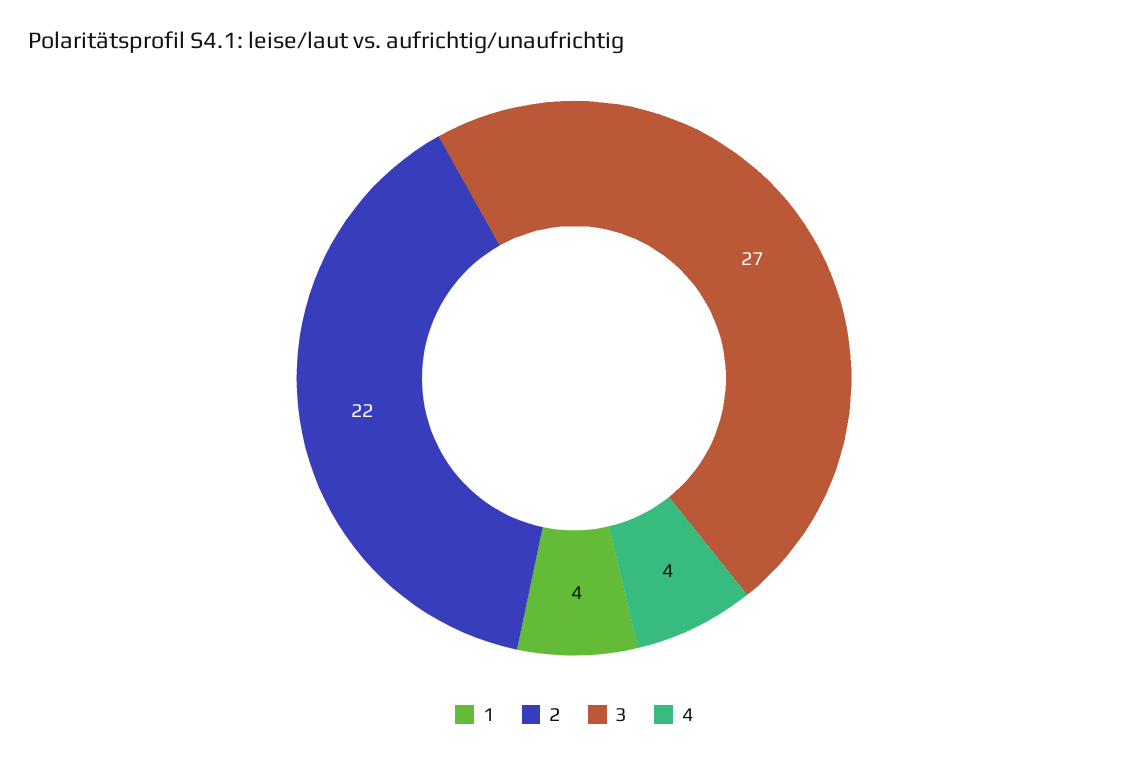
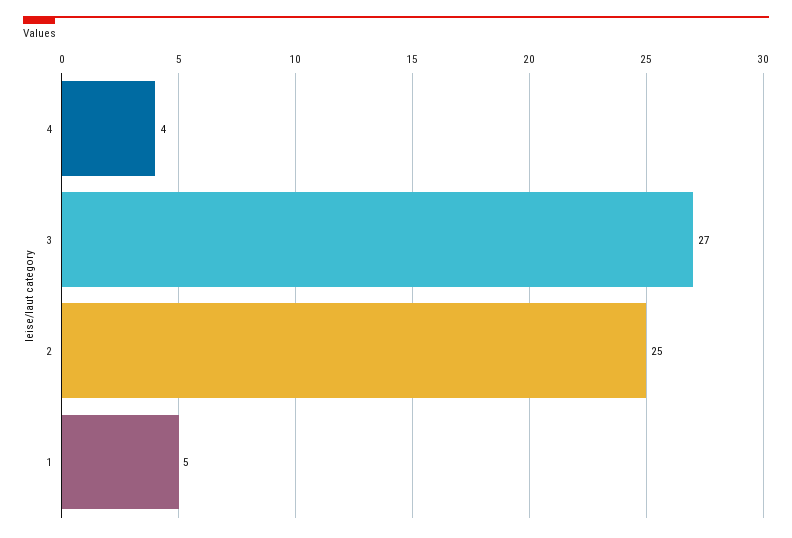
1: 4 -> 5
2: 22 -> 25

